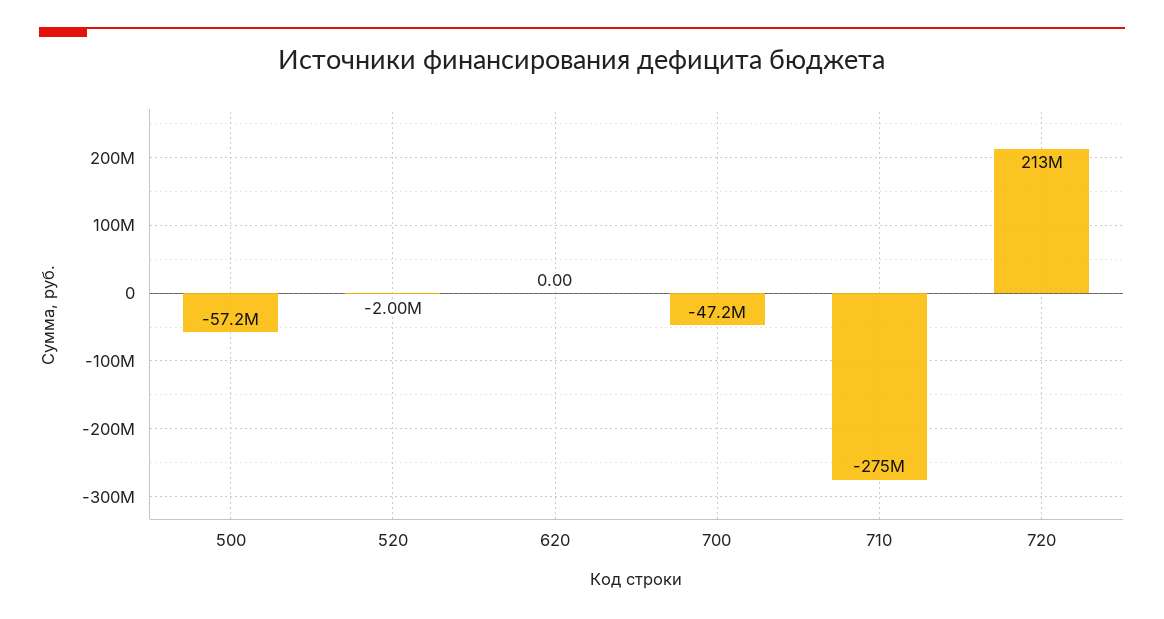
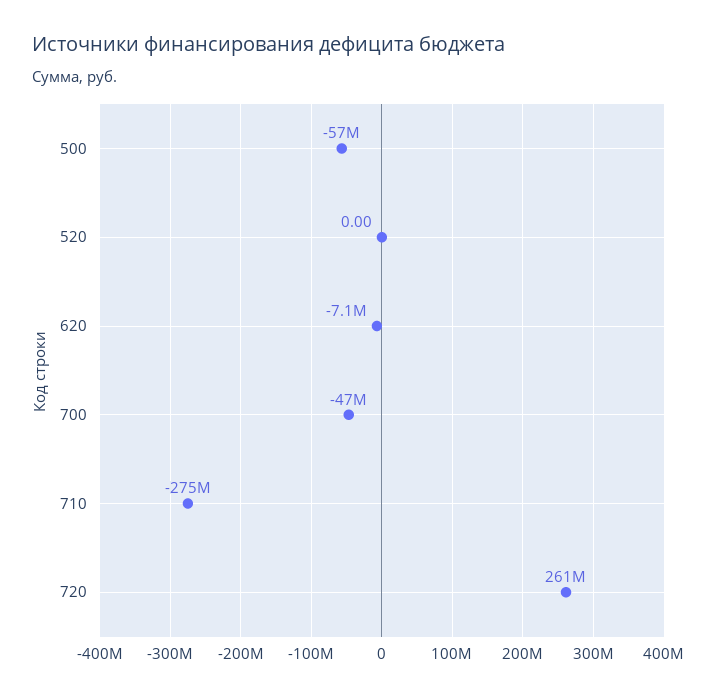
520: -2000000 -> 0
620: 0 -> -7100000
720: 213000000 -> 261000000

